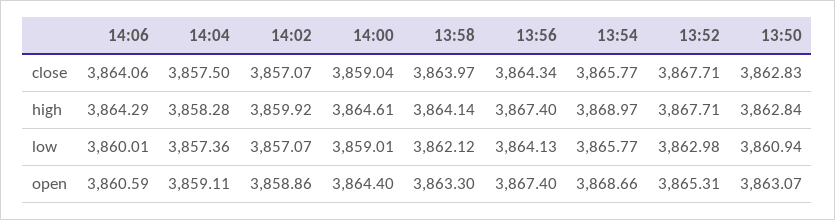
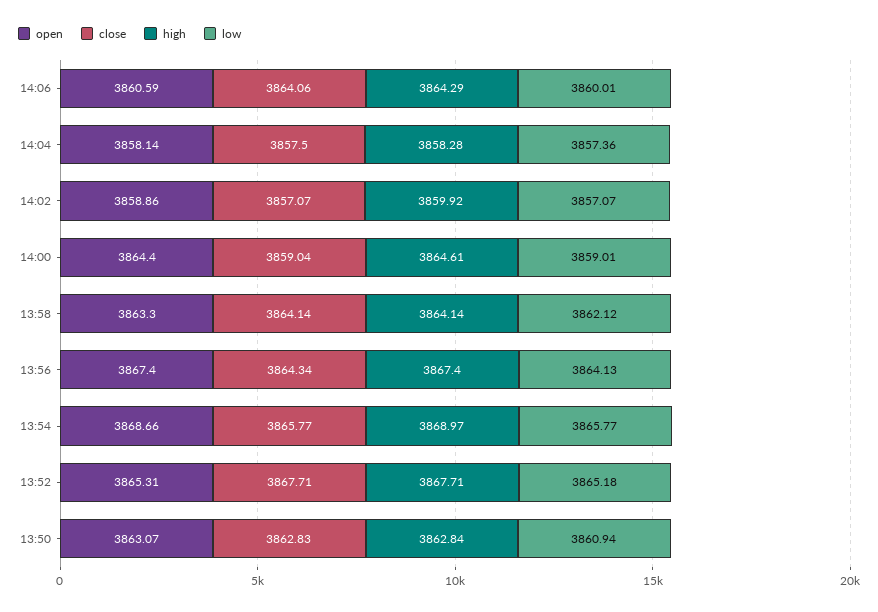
close, 13:58: 3863.97 -> 3864.14
low, 13:52: 3862.98 -> 3865.18
open, 14:04: 3859.11 -> 3858.14

